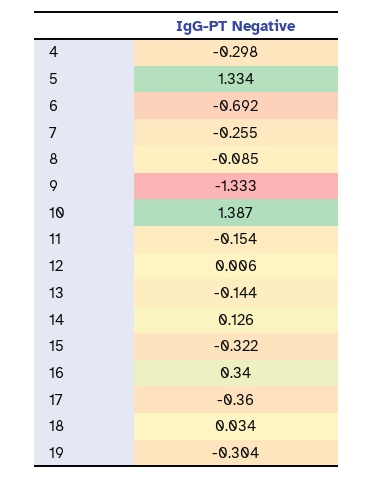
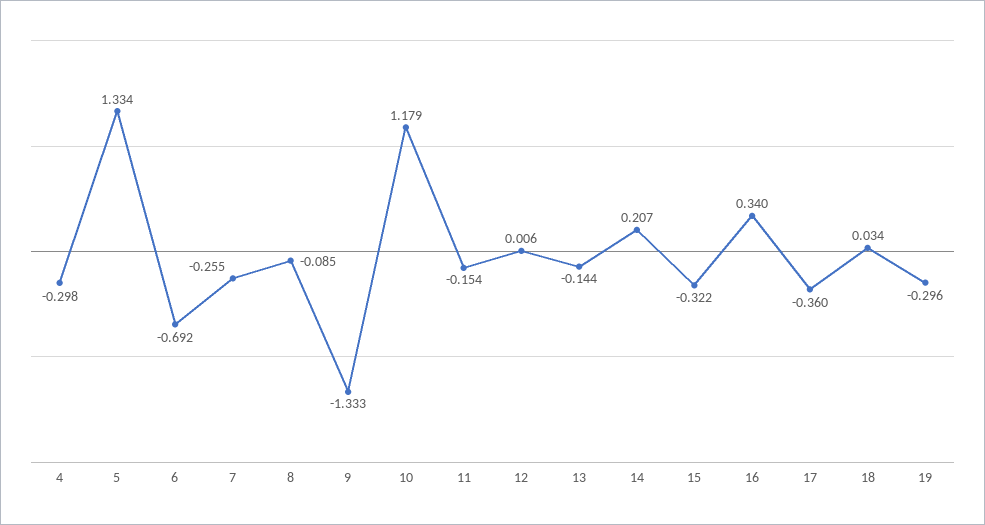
10: 1.387 -> 1.179
14: 0.126 -> 0.207
19: -0.304 -> -0.296

